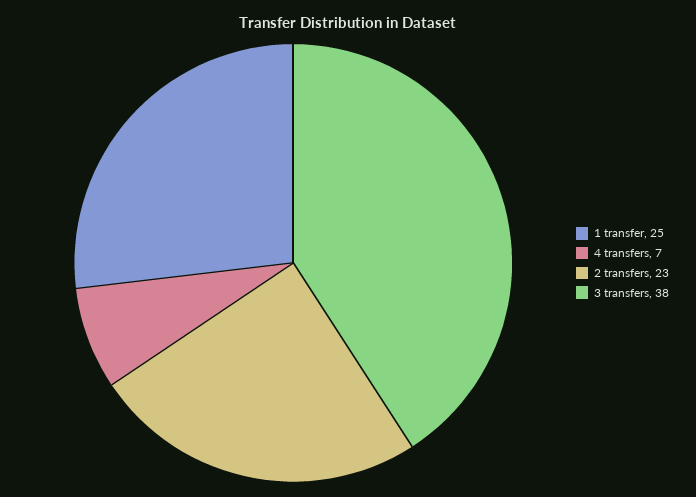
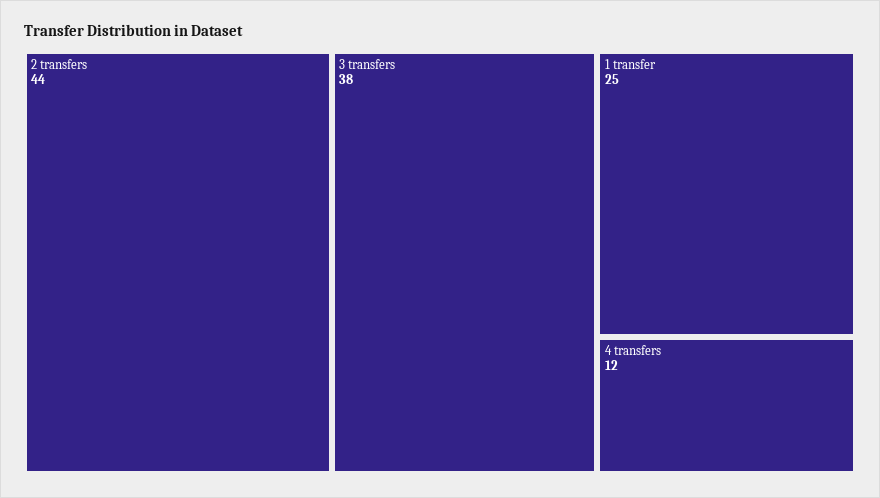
4 transfers: 7 -> 12
2 transfers: 23 -> 44

